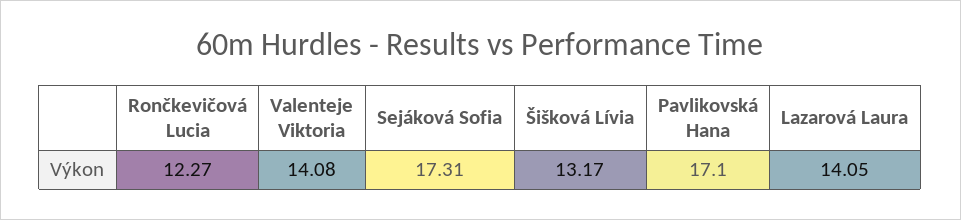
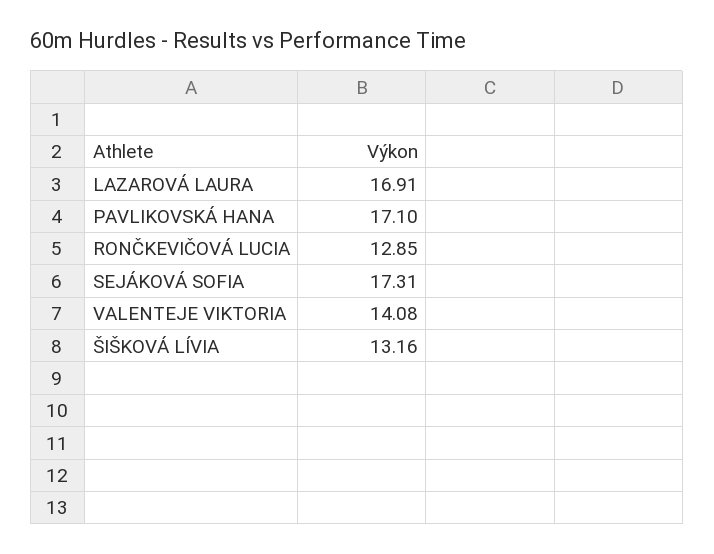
Rončkevičová Lucia: 12.27 -> 12.85
Šišková Lívia: 13.17 -> 13.16
Lazarová Laura: 14.05 -> 16.91

